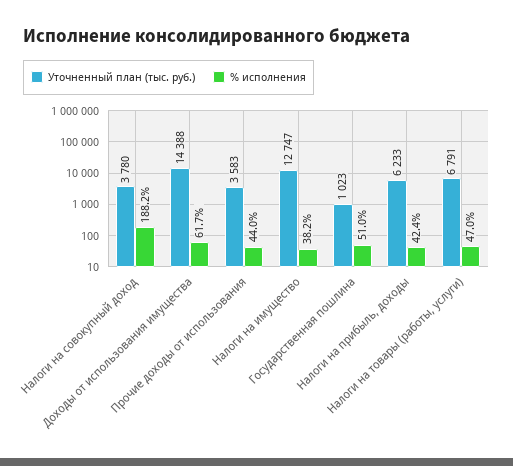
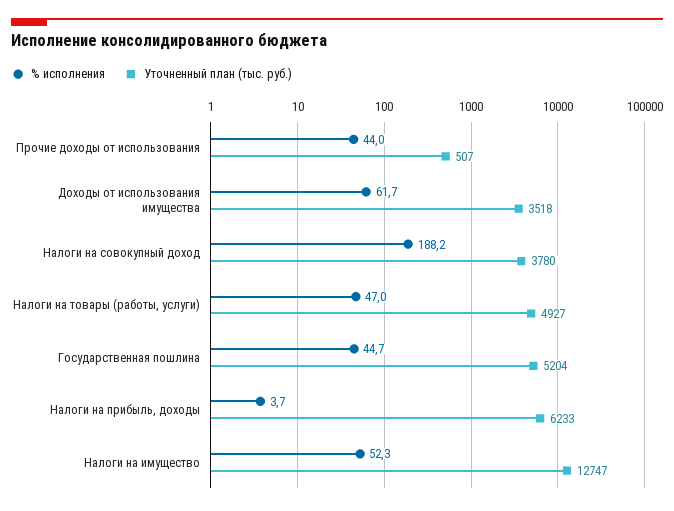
Уточненный план (тыс. руб.), Доходы от использования имущества: 14388 -> 3518
Уточненный план (тыс. руб.), Прочие доходы от использования: 3583 -> 507
% исполнения, Налоги на имущество: 38.2 -> 52.3
Уточненный план (тыс. руб.), Государственная пошлина: 1023 -> 5204
% исполнения, Государственная пошлина: 51 -> 44.7
% исполнения, Налоги на прибыль, доходы: 42.4 -> 3.7
Уточненный план (тыс. руб.), Налоги на товары (работы, услуги): 6791 -> 4927

